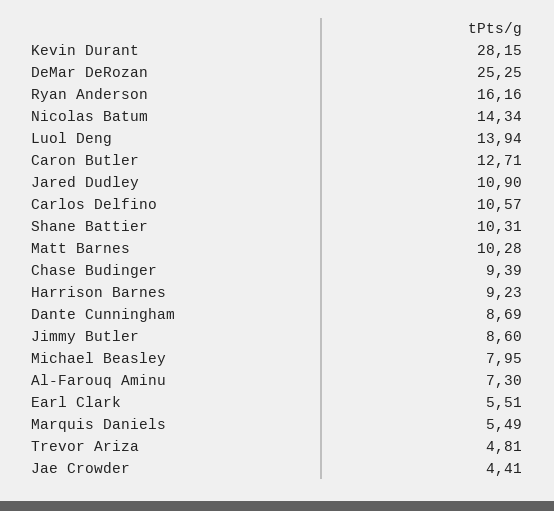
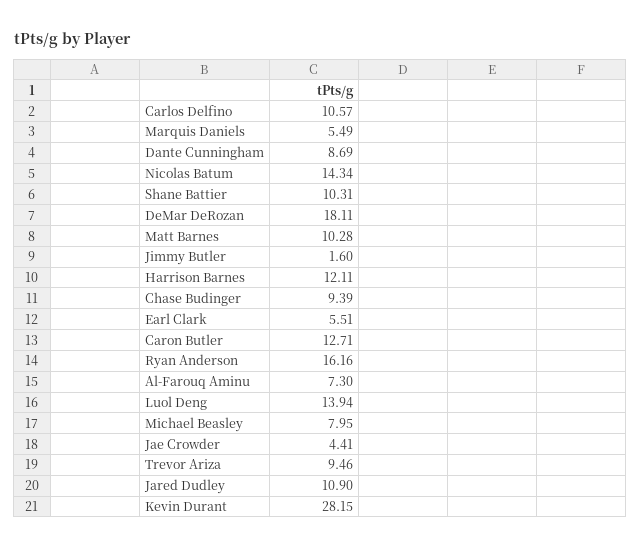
DeMar DeRozan: 25.25 -> 18.11
Harrison Barnes: 9.23 -> 12.11
Jimmy Butler: 8.6 -> 1.6
Trevor Ariza: 4.81 -> 9.46

